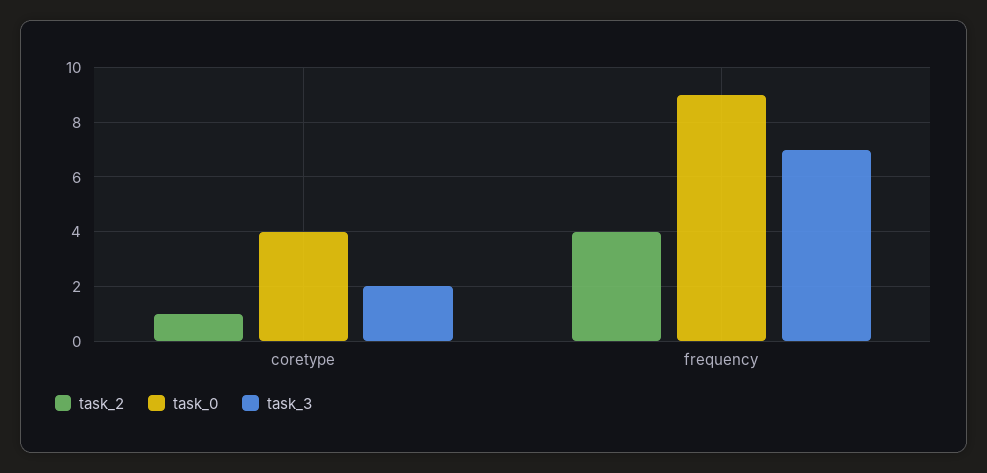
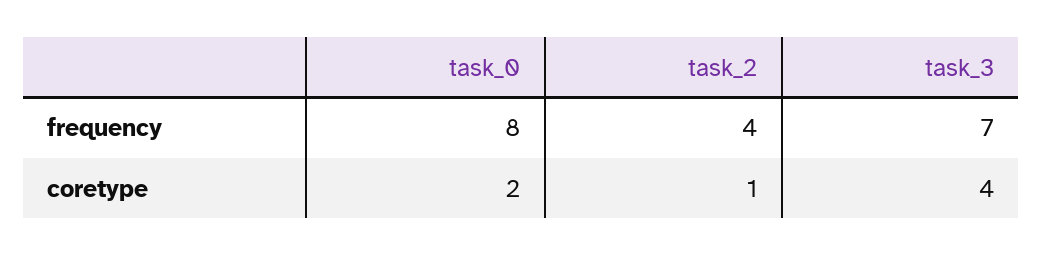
task_0, coretype: 4 -> 2
task_3, coretype: 2 -> 4
task_0, frequency: 9 -> 8

